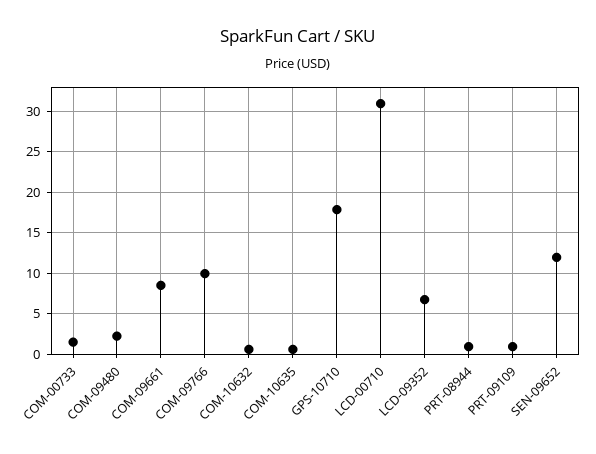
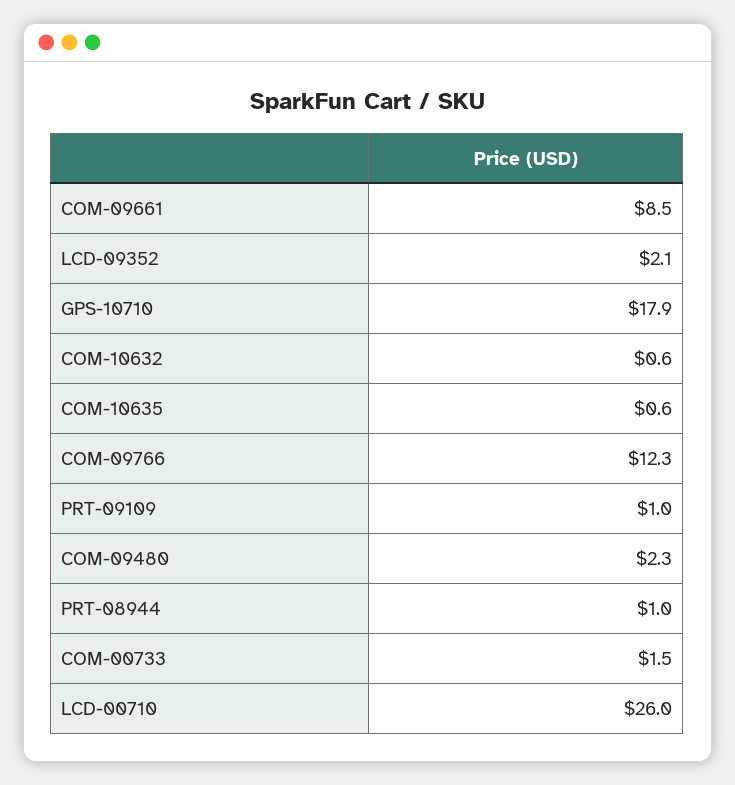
COM-09766: 10 -> 12.3
LCD-00710: 31 -> 26
LCD-09352: 7 -> 2.1
SEN-09652: 12 -> none

